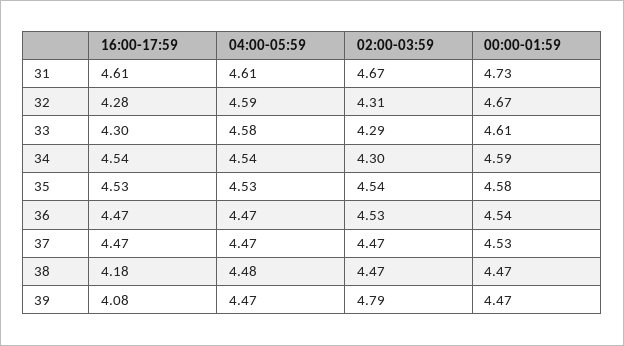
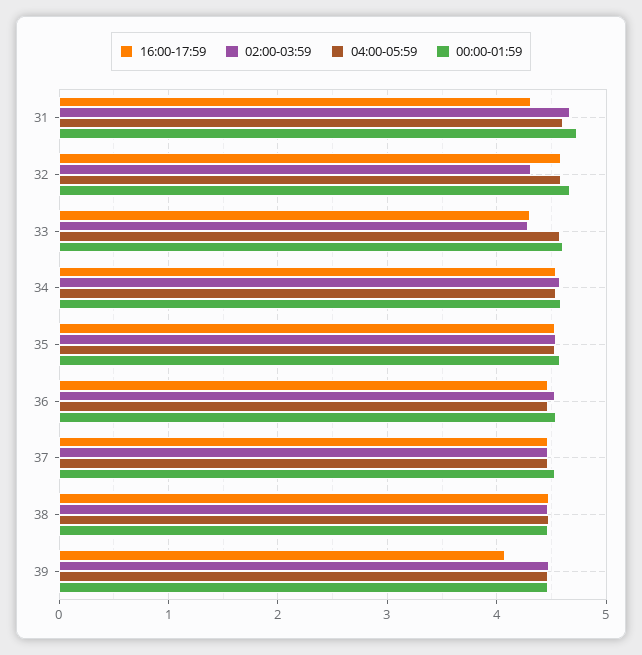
16:00-17:59, 31: 4.61 -> 4.3
16:00-17:59, 32: 4.28 -> 4.6
02:00-03:59, 34: 4.3 -> 4.6
16:00-17:59, 38: 4.18 -> 4.5
02:00-03:59, 39: 4.79 -> 4.5

